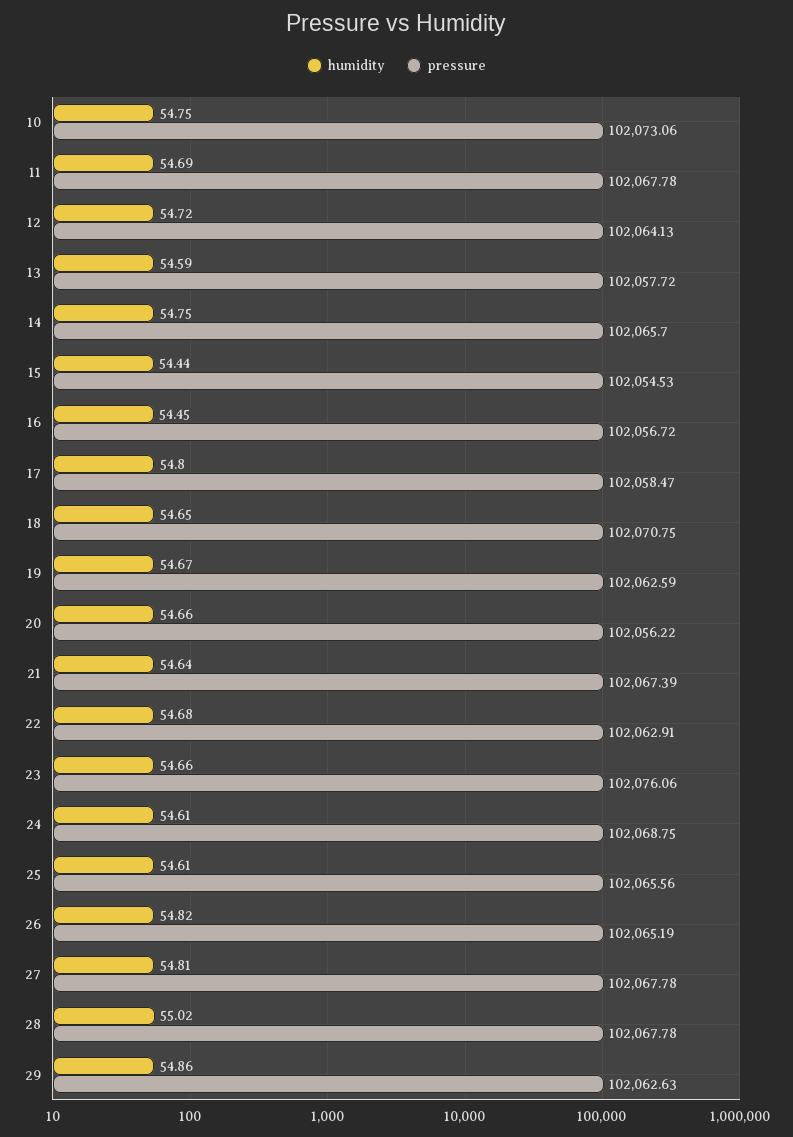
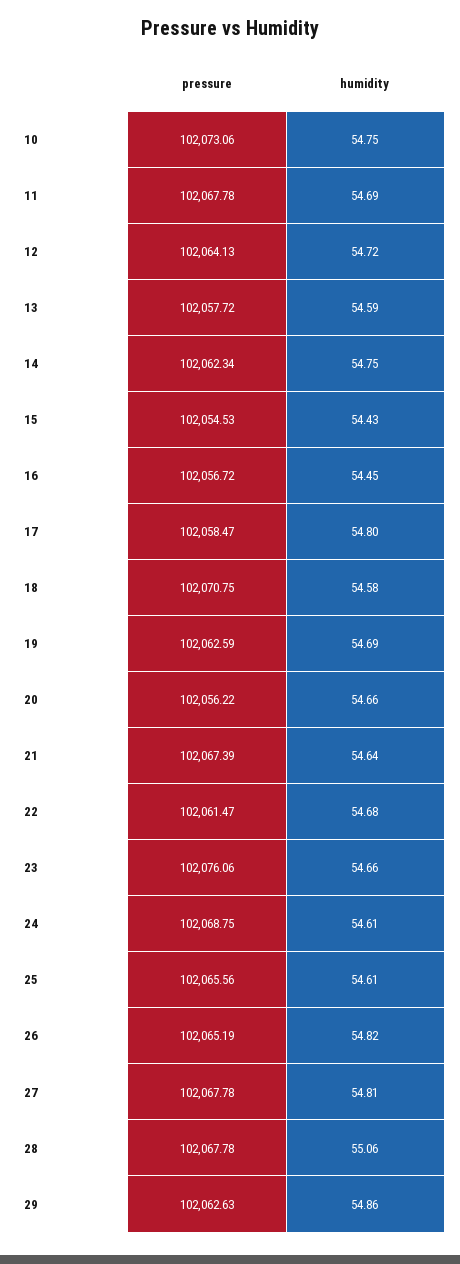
pressure, 14: 102065.7 -> 102062.34
humidity, 15: 54.44 -> 54.43
humidity, 18: 54.65 -> 54.58
humidity, 19: 54.67 -> 54.69
pressure, 22: 102062.91 -> 102061.47
humidity, 28: 55.02 -> 55.06

